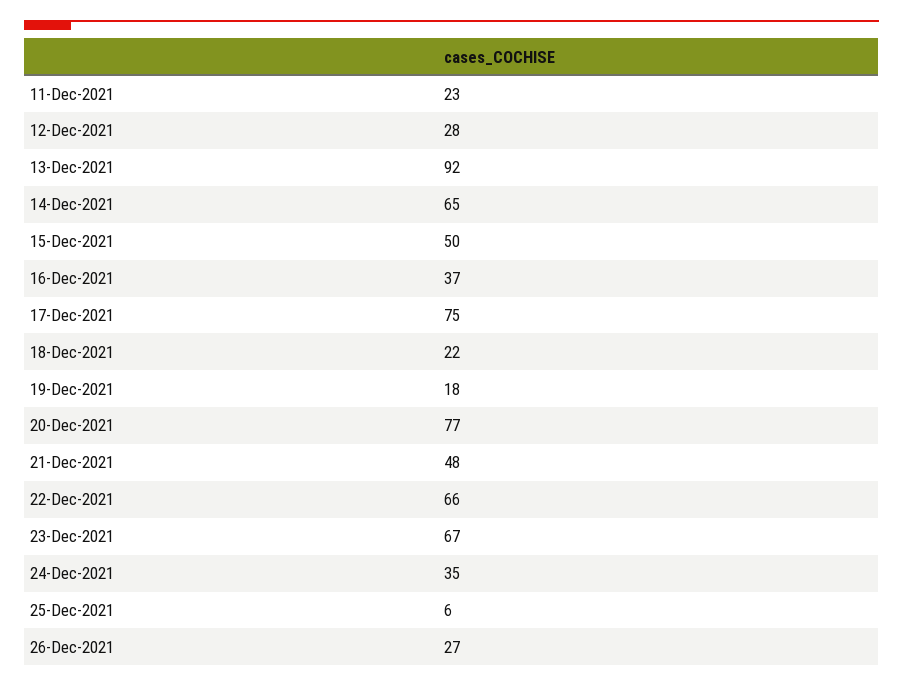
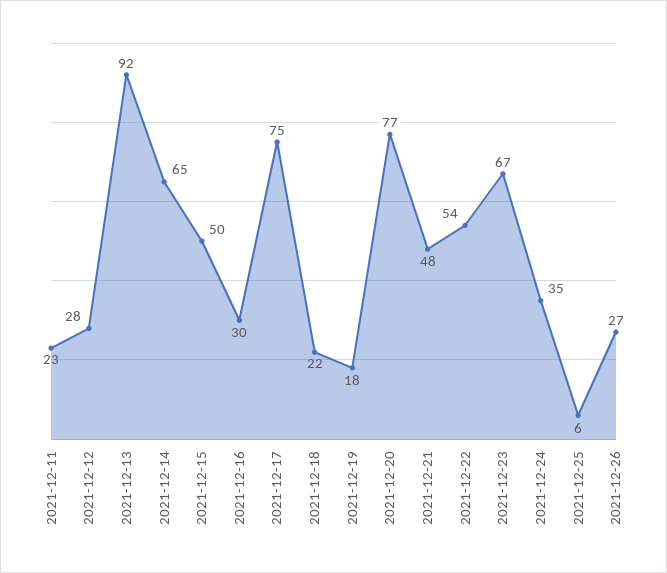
16-Dec-2021: 37 -> 30
22-Dec-2021: 66 -> 54

